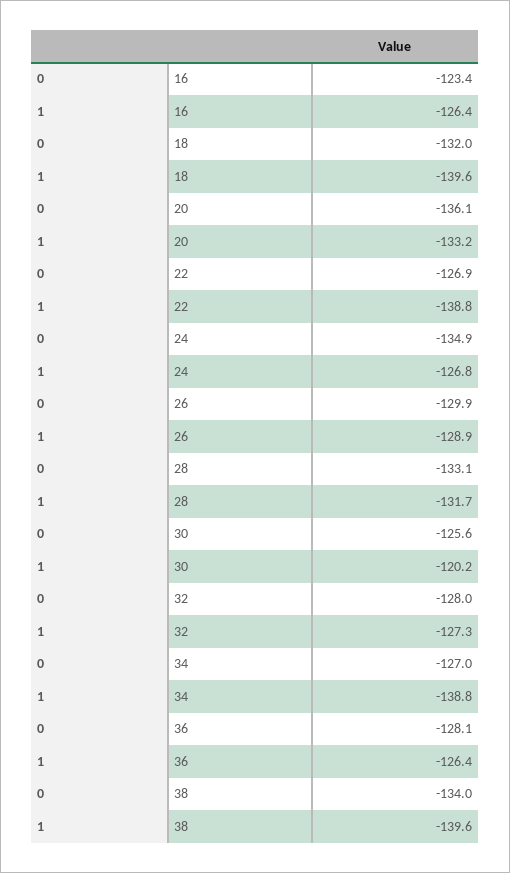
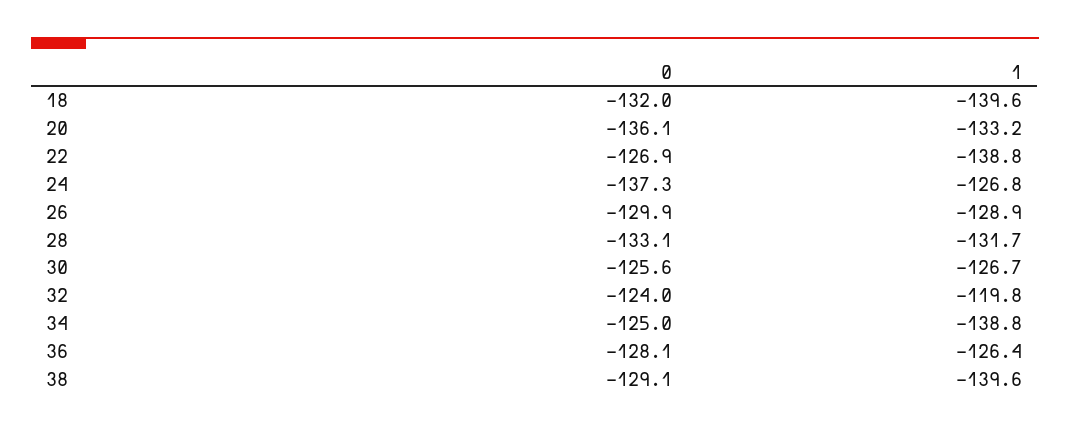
0, 16: -123.4 -> none
1, 16: -126.4 -> none
0, 24: -134.9 -> -137.3
1, 30: -120.2 -> -126.7
0, 32: -128 -> -124
1, 32: -127.3 -> -119.8
0, 34: -127 -> -125
0, 38: -134 -> -129.1

